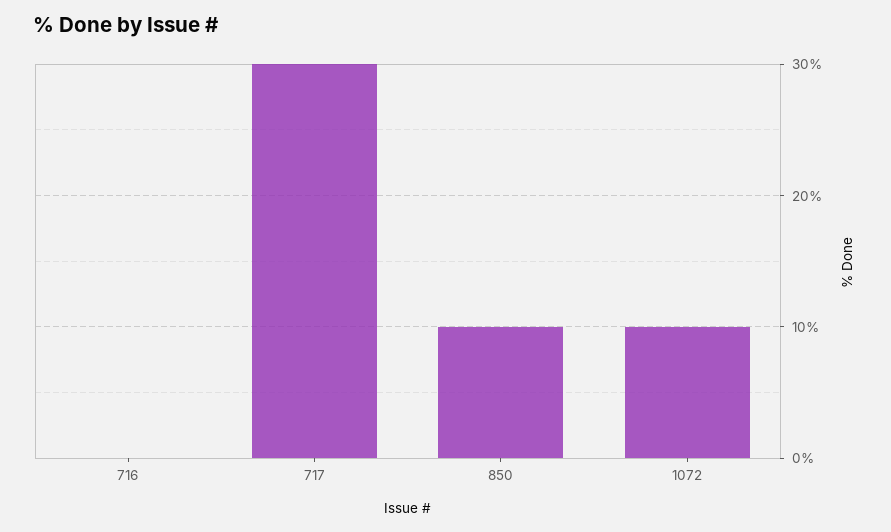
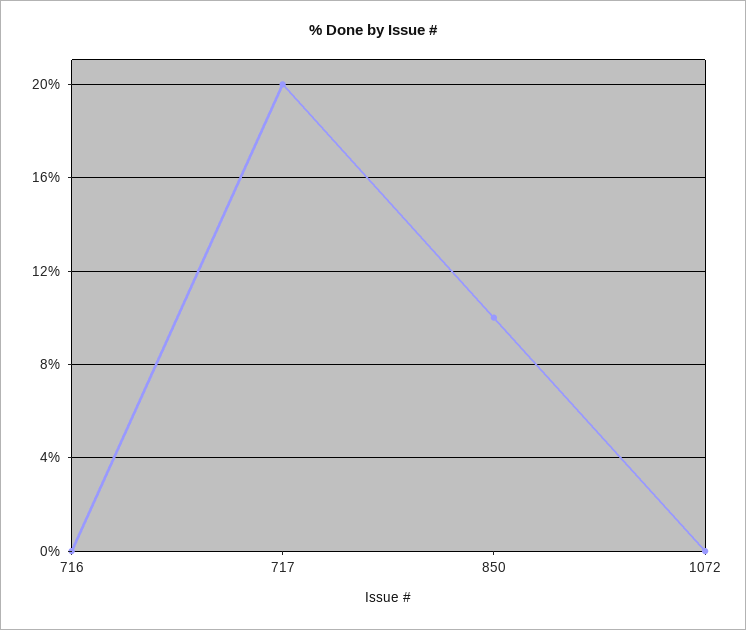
717: 30 -> 20
1072: 10 -> 0

